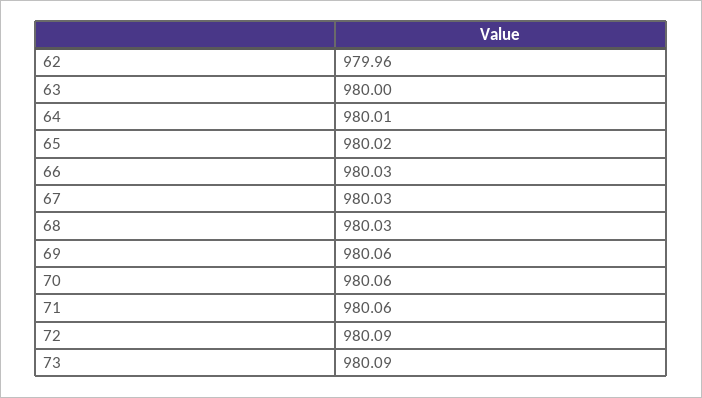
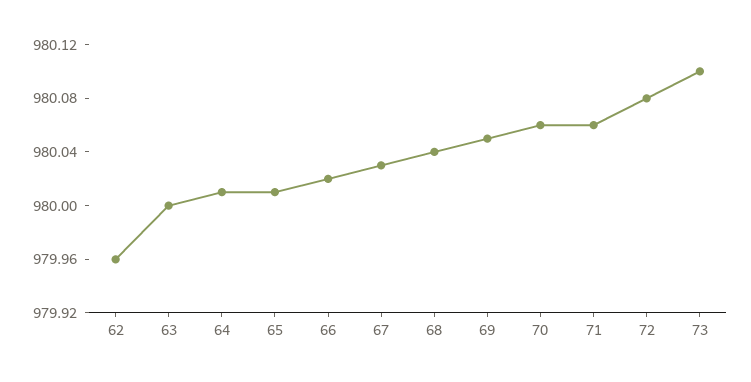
65: 980.02 -> 980.01
66: 980.03 -> 980.02
68: 980.03 -> 980.04
69: 980.06 -> 980.05
72: 980.09 -> 980.08
73: 980.09 -> 980.1

